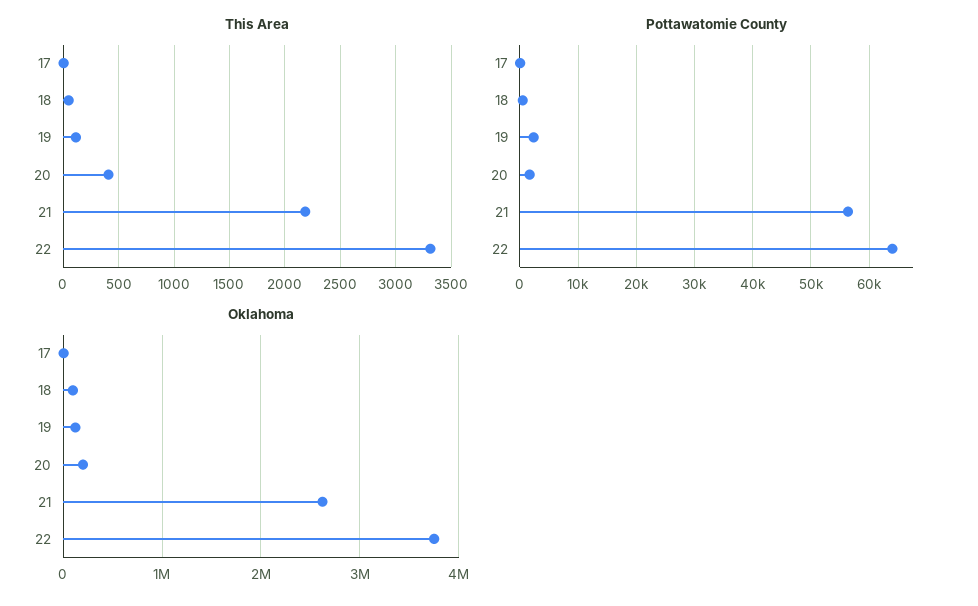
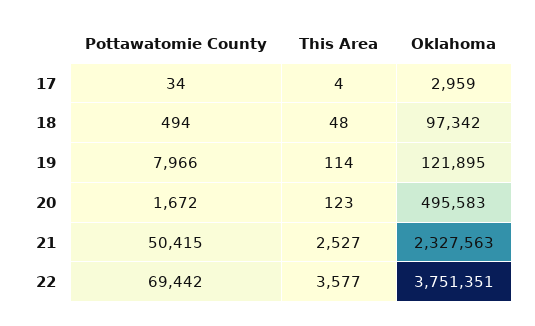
This Area, 20: 400 -> 123
This Area, 21: 2200 -> 2527
This Area, 22: 3300 -> 3577
Pottawatomie County, 19: 2000 -> 7966
Pottawatomie County, 21: 56000 -> 50415
Pottawatomie County, 22: 64000 -> 69442
Oklahoma, 20: 200000 -> 495583
Oklahoma, 21: 2600000 -> 2327563

